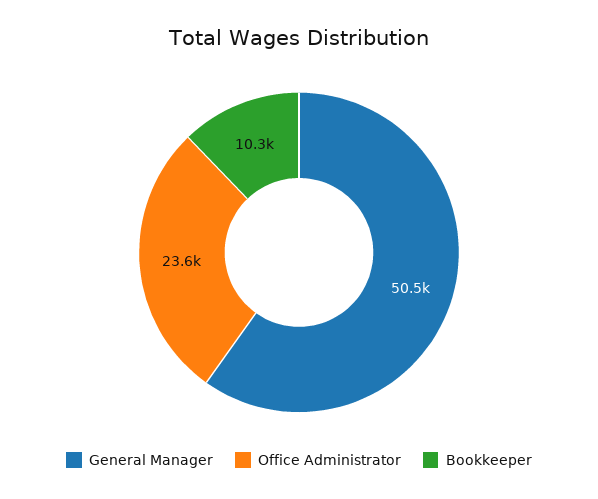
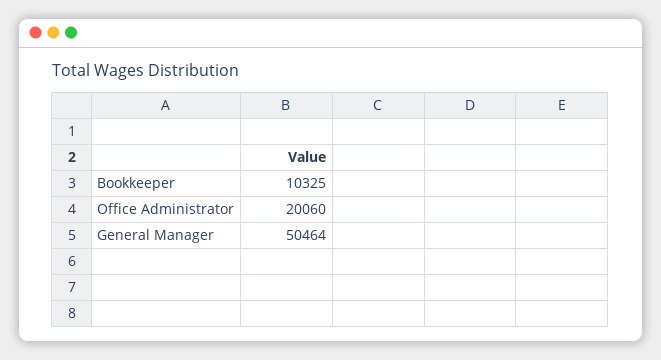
Office Administrator: 23600 -> 20060

